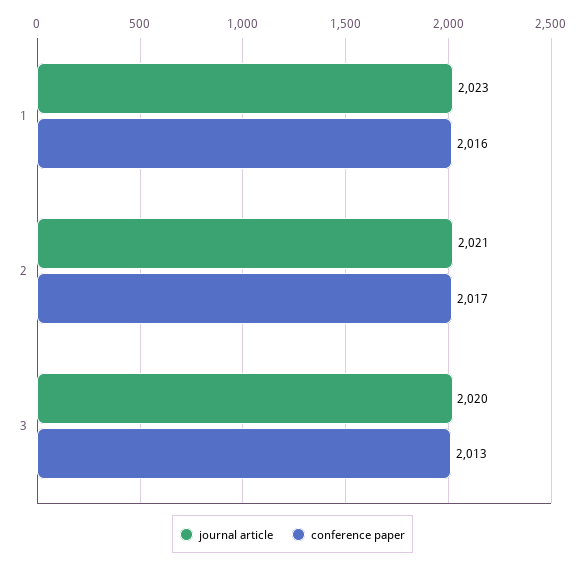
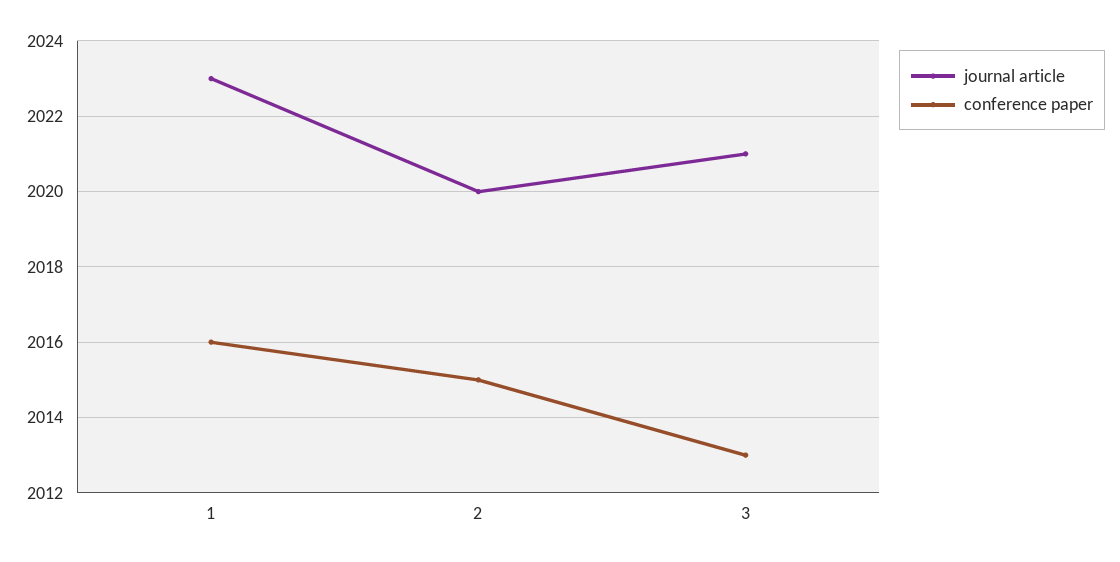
journal article, 2: 2021 -> 2020
conference paper, 2: 2017 -> 2015
journal article, 3: 2020 -> 2021

